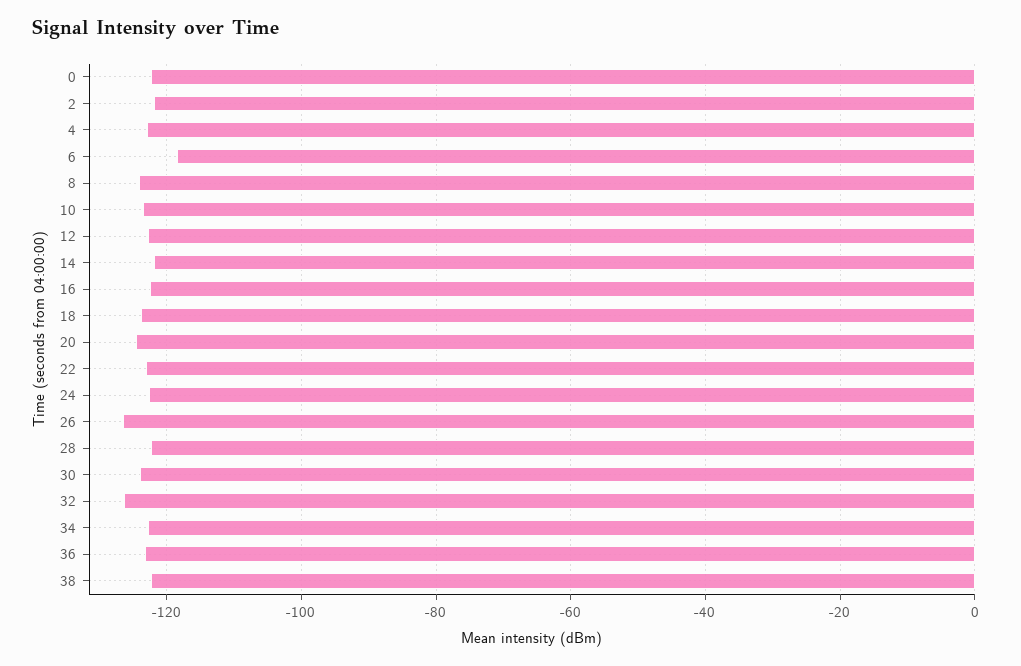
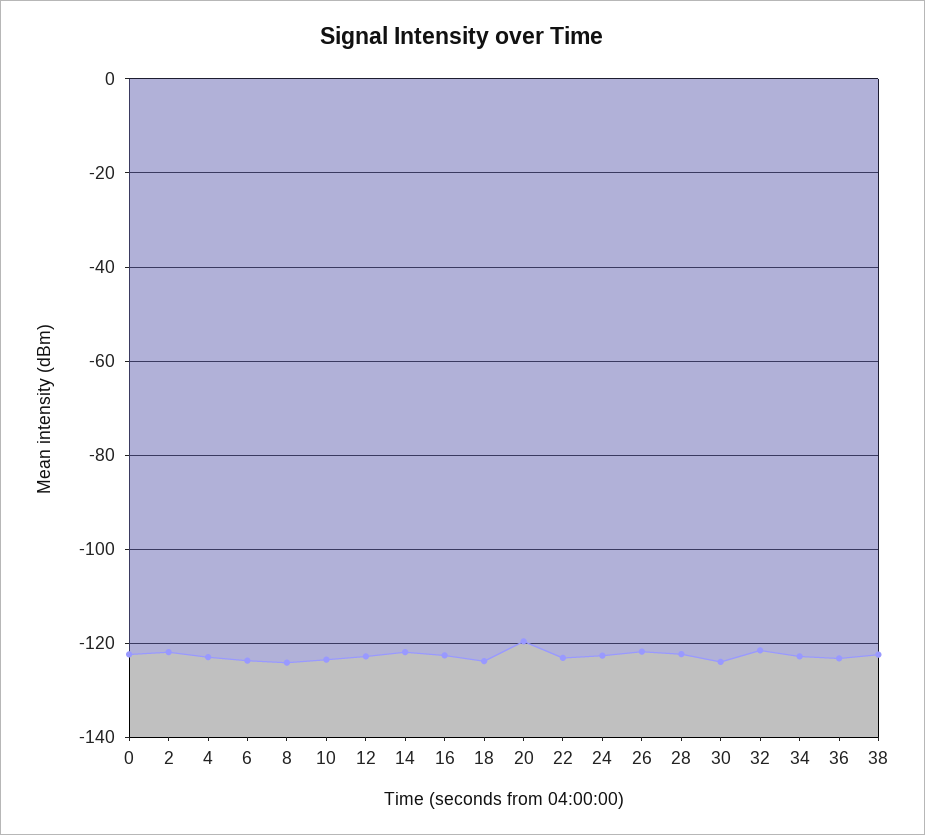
6: -118 -> -124
20: -124 -> -120
26: -126 -> -122
32: -126 -> -122

